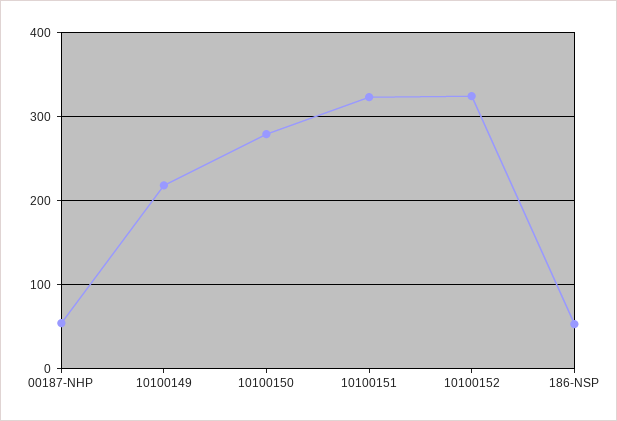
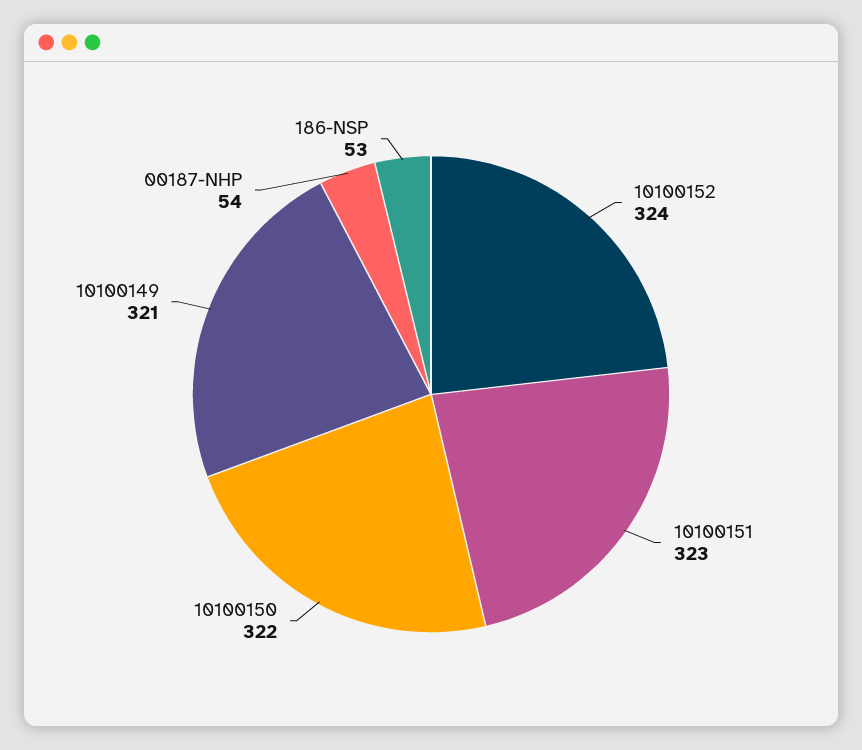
10100149: 220 -> 321
10100150: 280 -> 322

